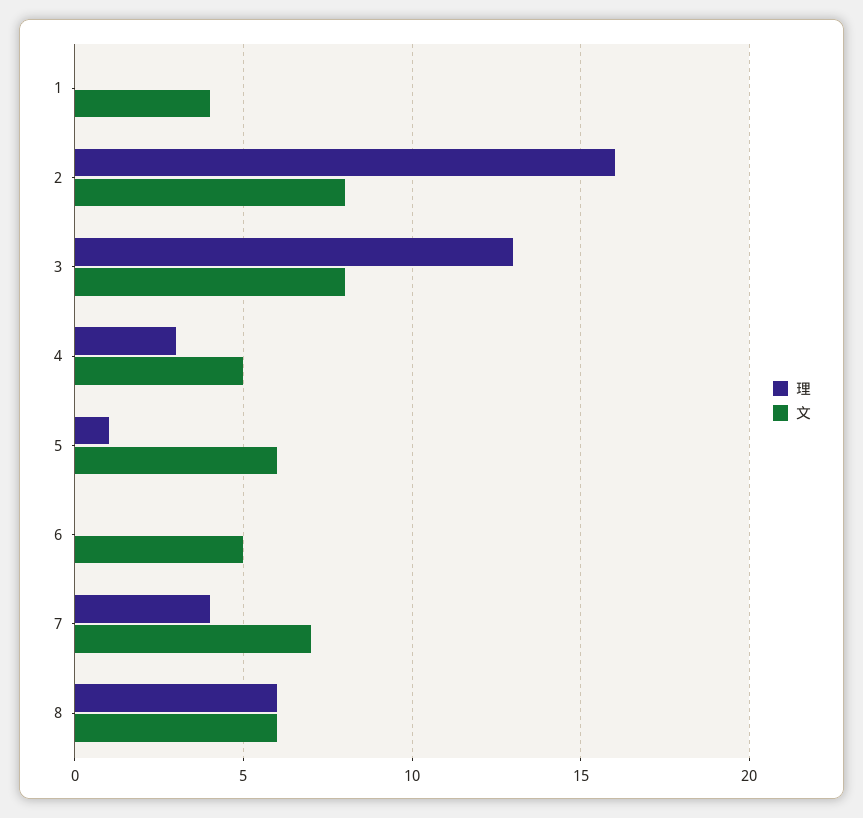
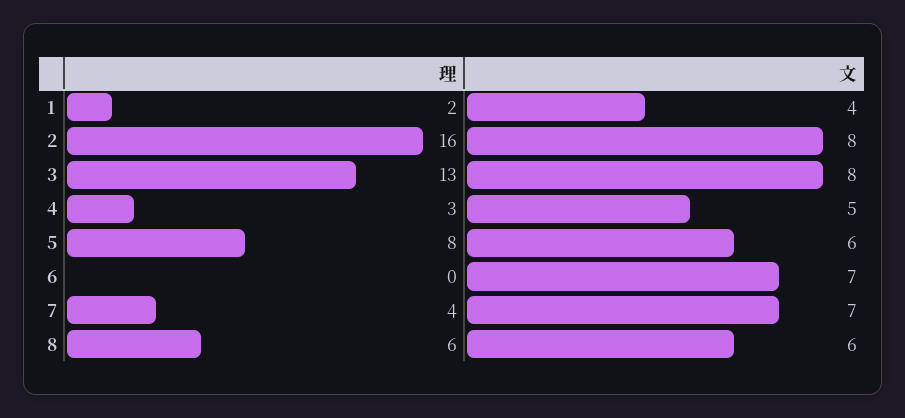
理, 1: 0 -> 2
理, 5: 1 -> 8
文, 6: 5 -> 7

